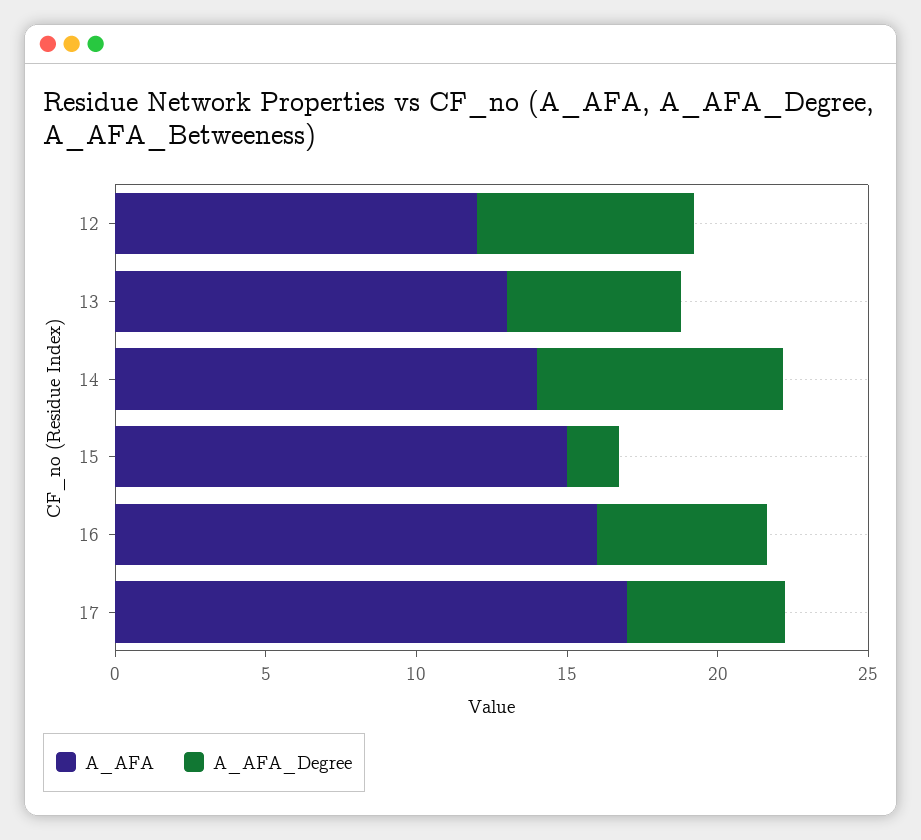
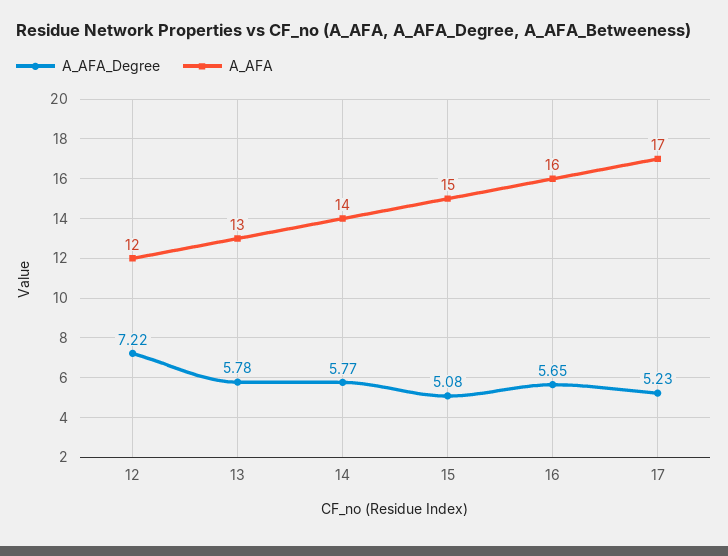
A_AFA_Degree, 14: 8 -> 5.77
A_AFA_Degree, 15: 2 -> 5.08

